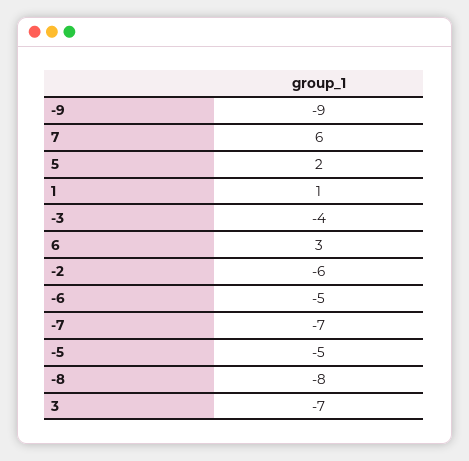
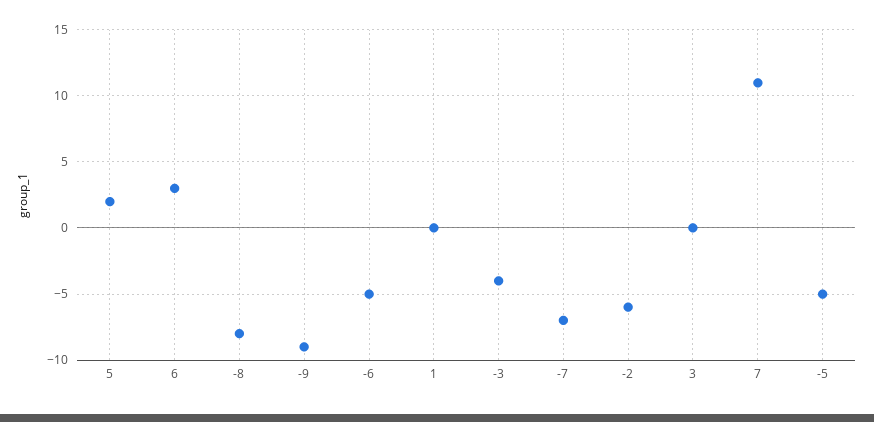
7: 6 -> 11
1: 1 -> 0
3: -7 -> 0

